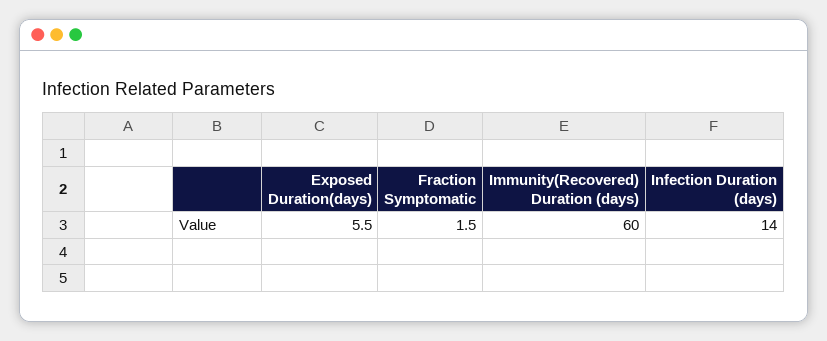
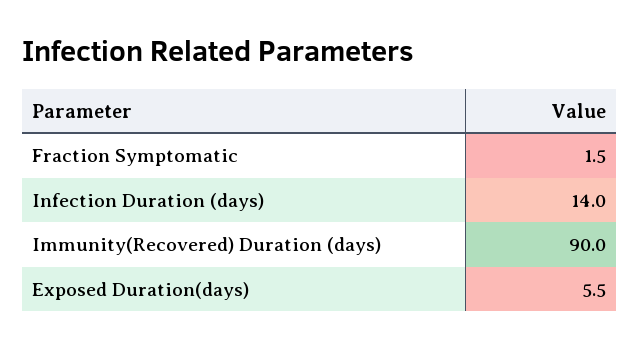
Immunity(Recovered) Duration (days): 60 -> 90

